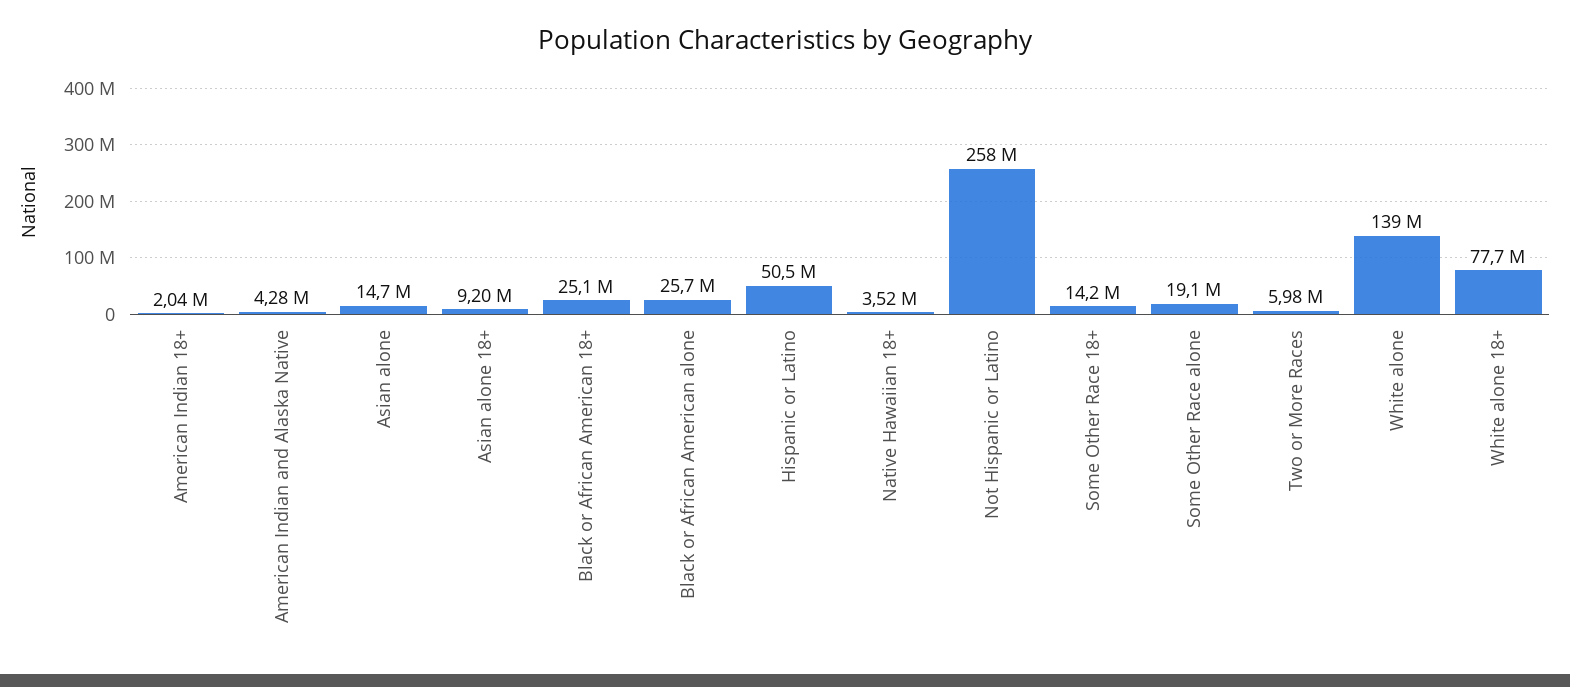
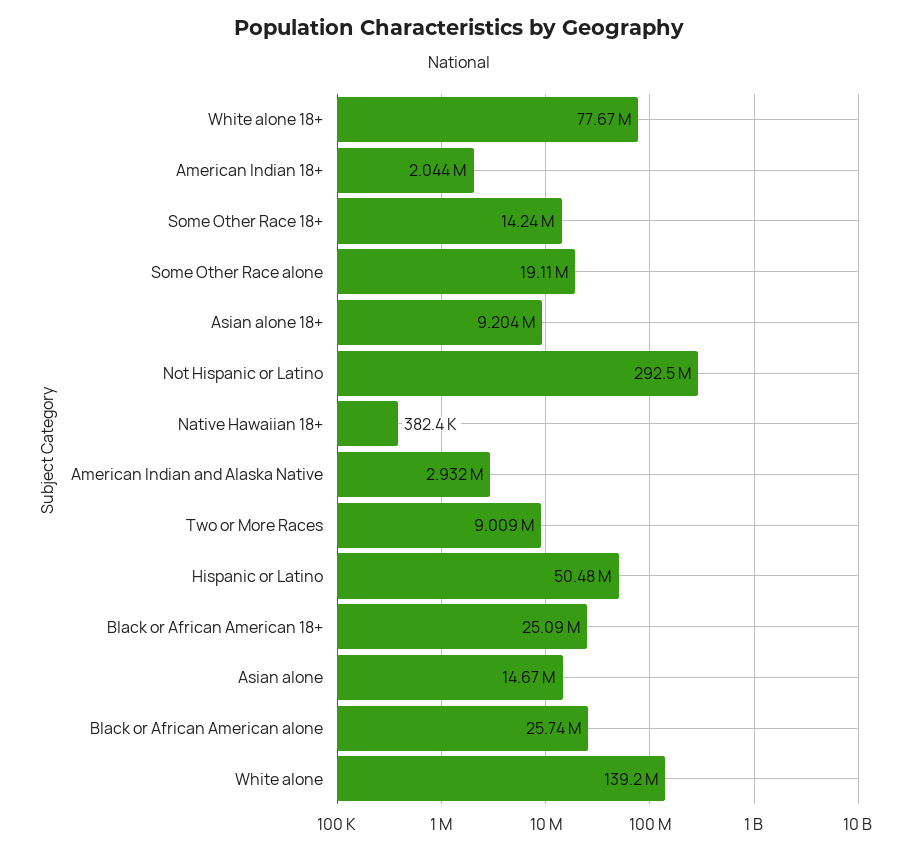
American Indian and Alaska Native: 4280000 -> 2932000
Native Hawaiian 18+: 3520000 -> 382400
Not Hispanic or Latino: 258000000 -> 292500000
Two or More Races: 5980000 -> 9009000

